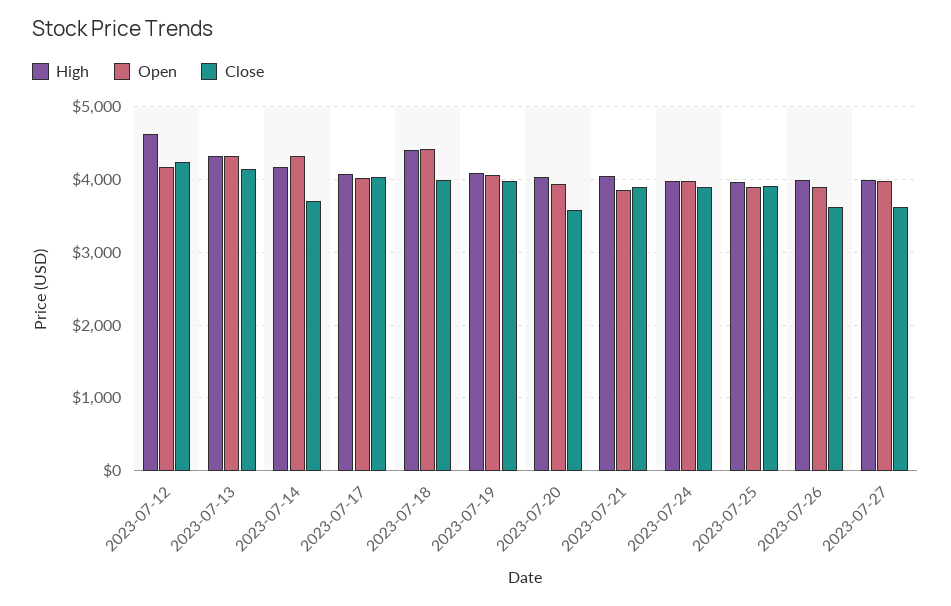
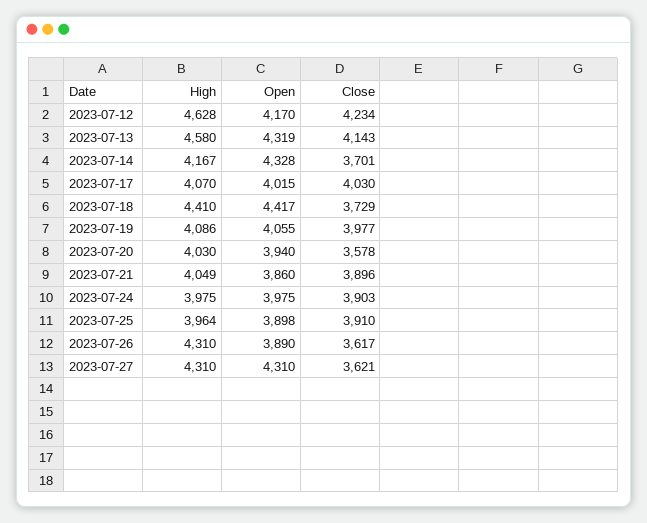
High, 2023-07-13: 4300 -> 4580
Close, 2023-07-18: 4000 -> 3729
High, 2023-07-26: 4000 -> 4310
High, 2023-07-27: 4000 -> 4310
Open, 2023-07-27: 4000 -> 4310

